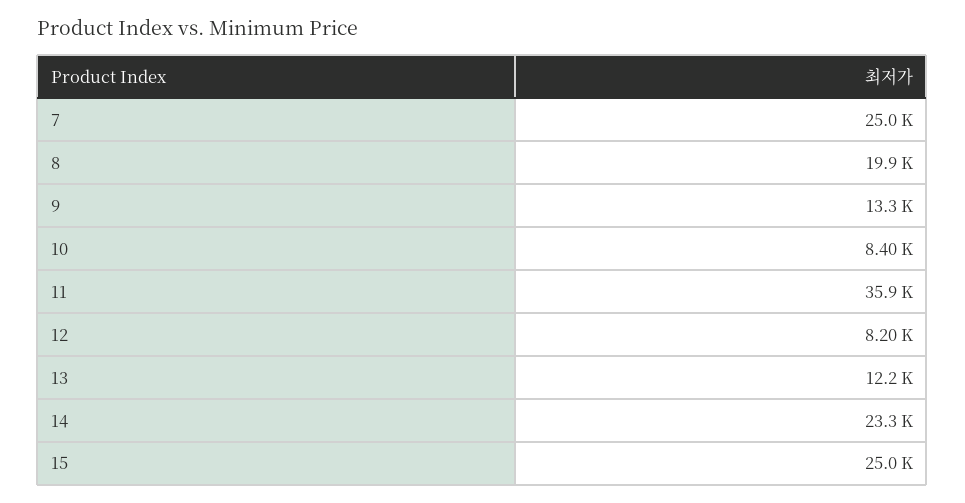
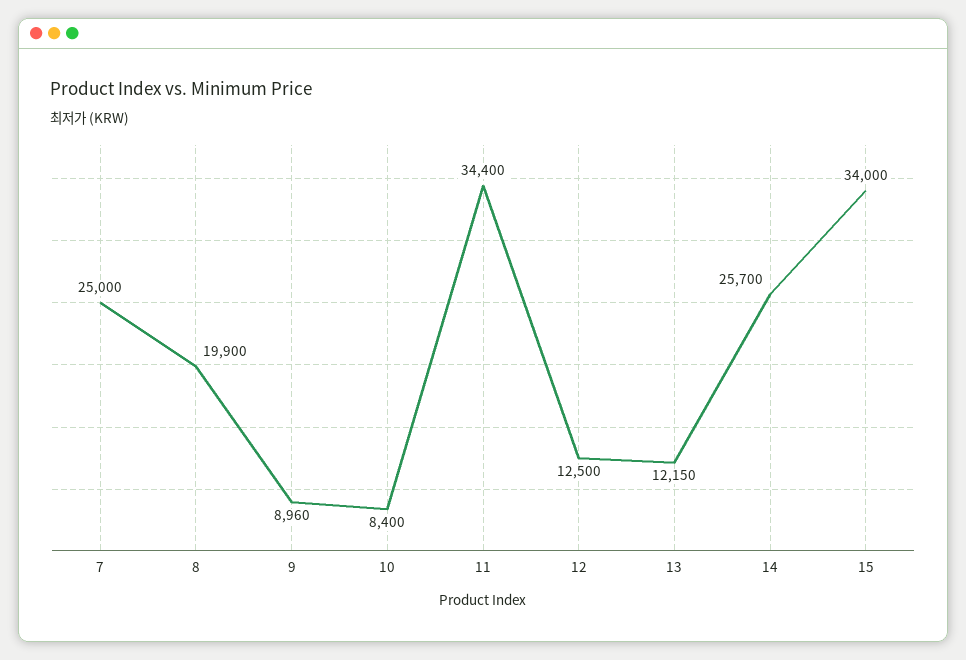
9: 13300 -> 8960
11: 35900 -> 34400
12: 8200 -> 12500
14: 23300 -> 25700
15: 25000 -> 34000

